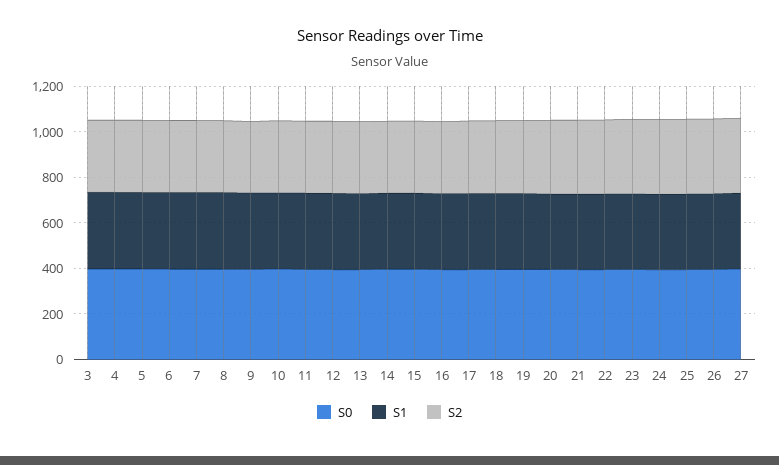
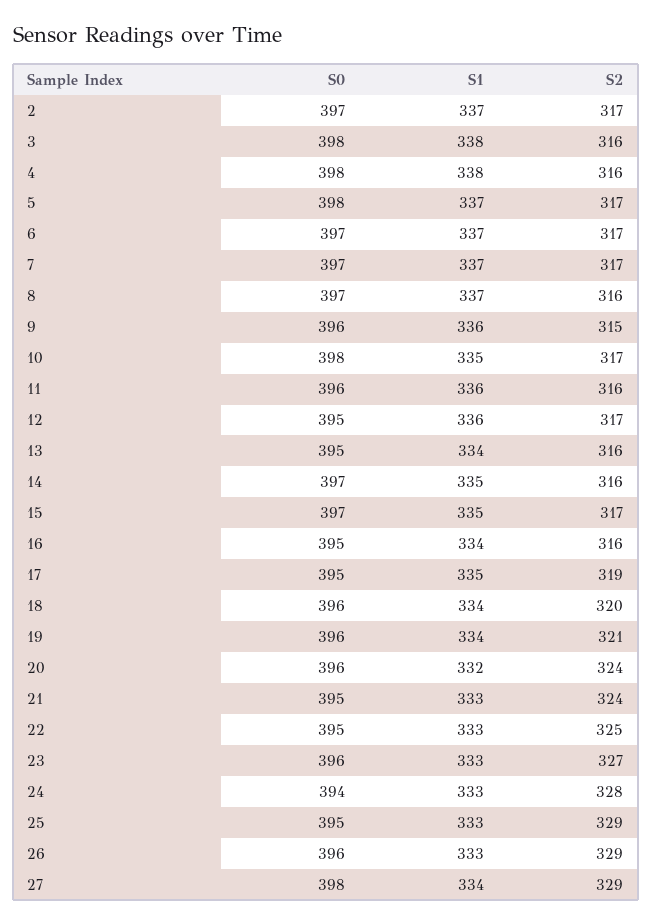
S0, 2: none -> 397
S1, 2: none -> 337
S2, 2: none -> 317

